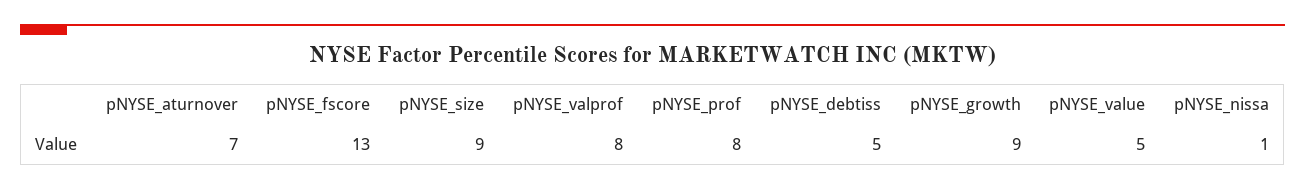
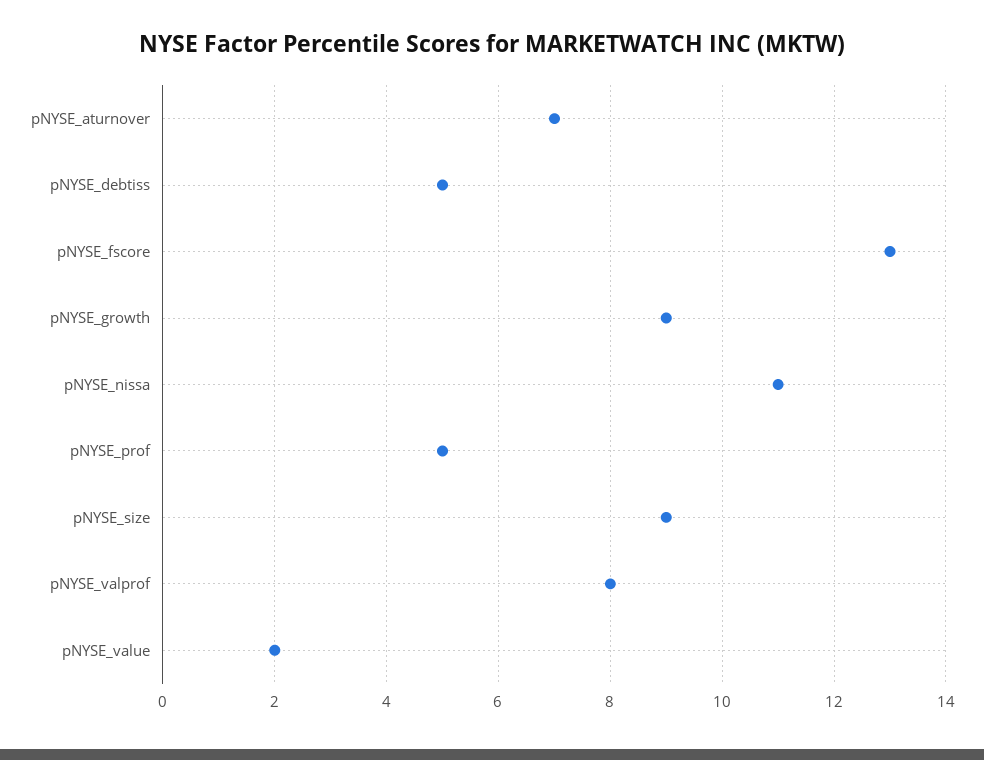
pNYSE_prof: 8 -> 5
pNYSE_value: 5 -> 2
pNYSE_nissa: 1 -> 11

